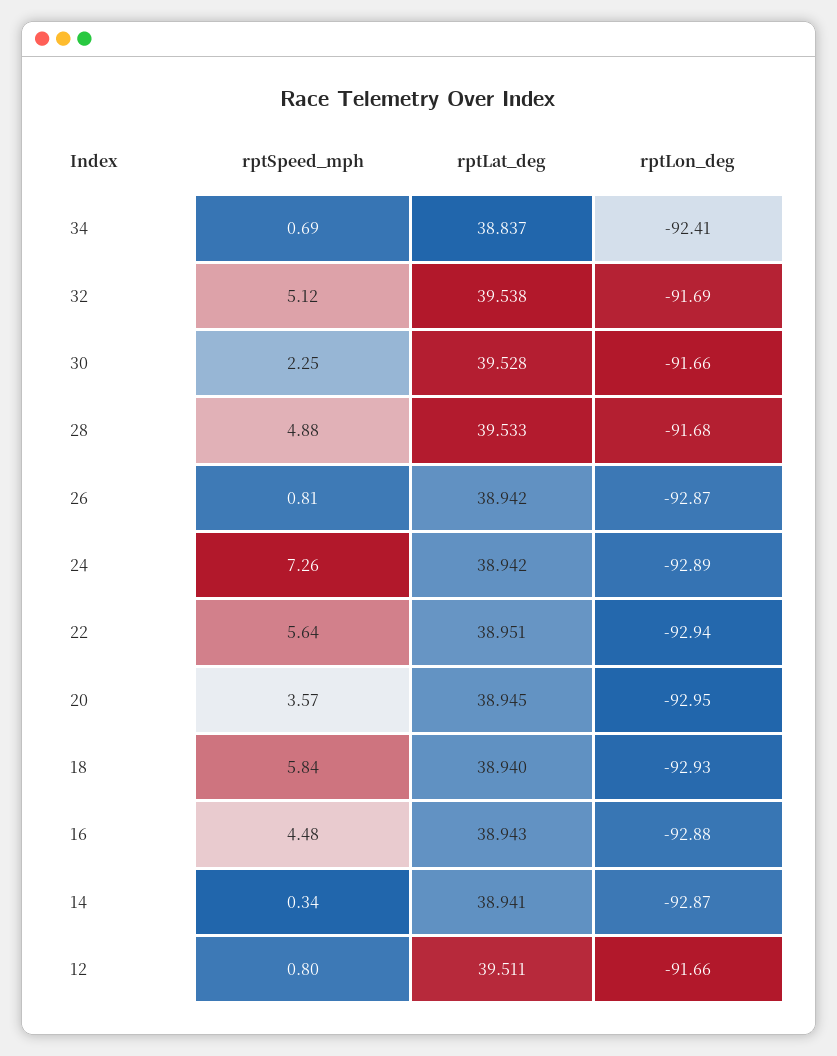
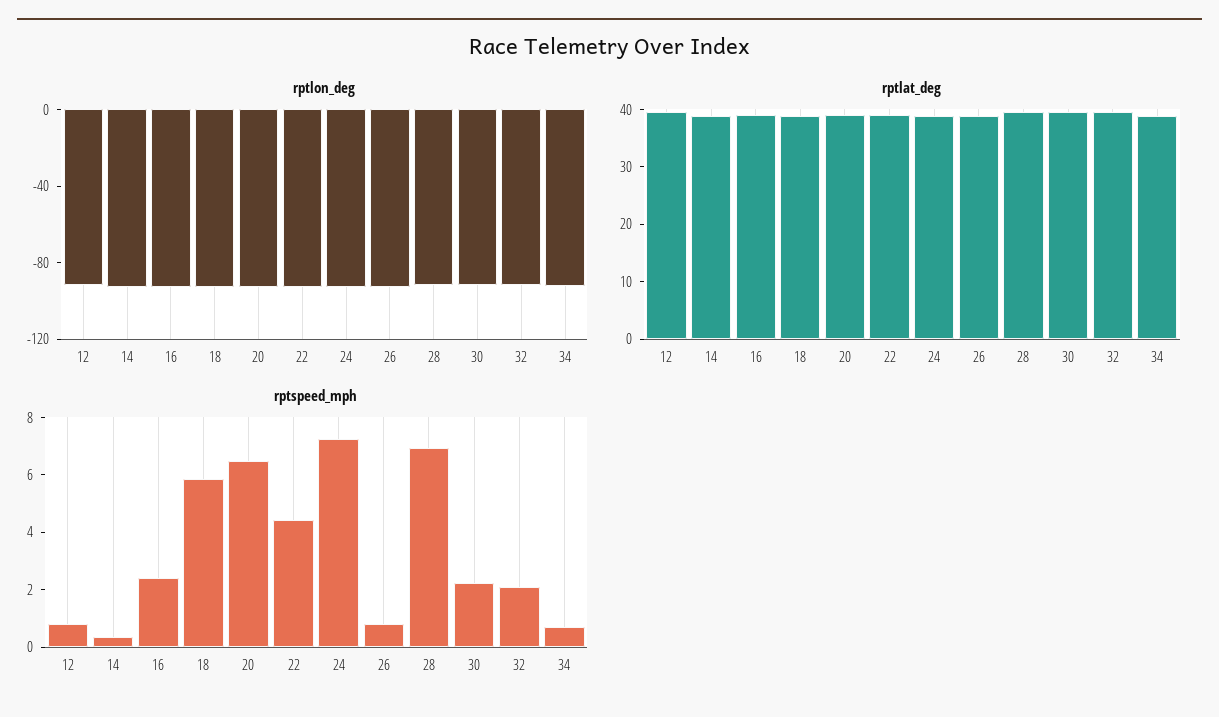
rptSpeed_mph, 32: 5.12 -> 2
rptSpeed_mph, 28: 4.88 -> 7
rptSpeed_mph, 22: 5.64 -> 4.5
rptSpeed_mph, 20: 3.57 -> 6.5
rptSpeed_mph, 16: 4.48 -> 2.5

